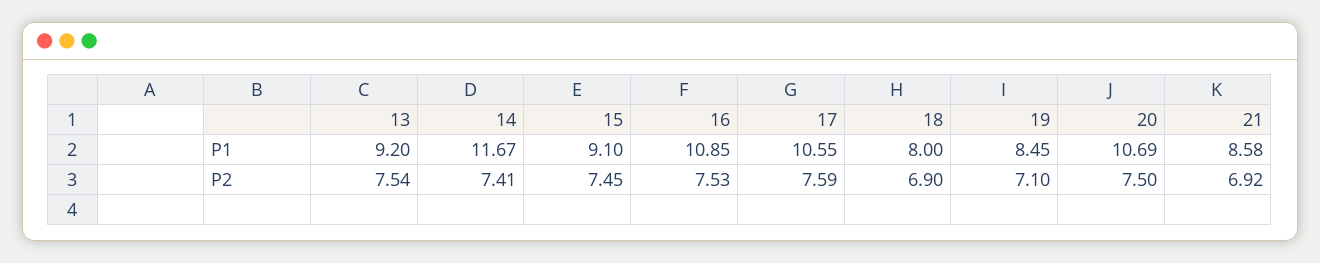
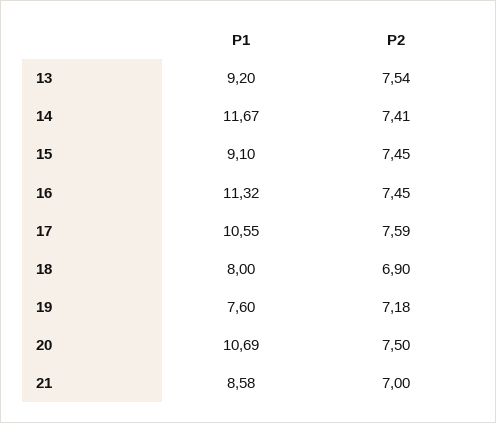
16, P1: 10.85 -> 11.32
19, P1: 8.45 -> 7.6
16, P2: 7.53 -> 7.45
19, P2: 7.1 -> 7.18
21, P2: 6.92 -> 7

